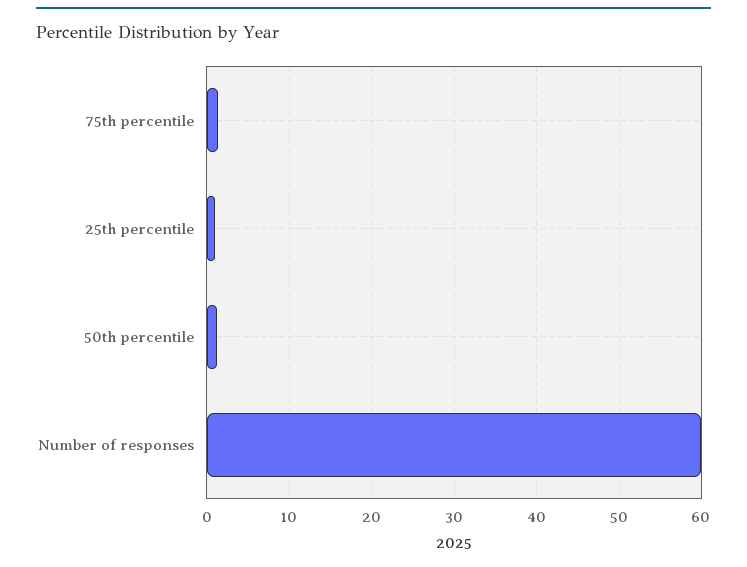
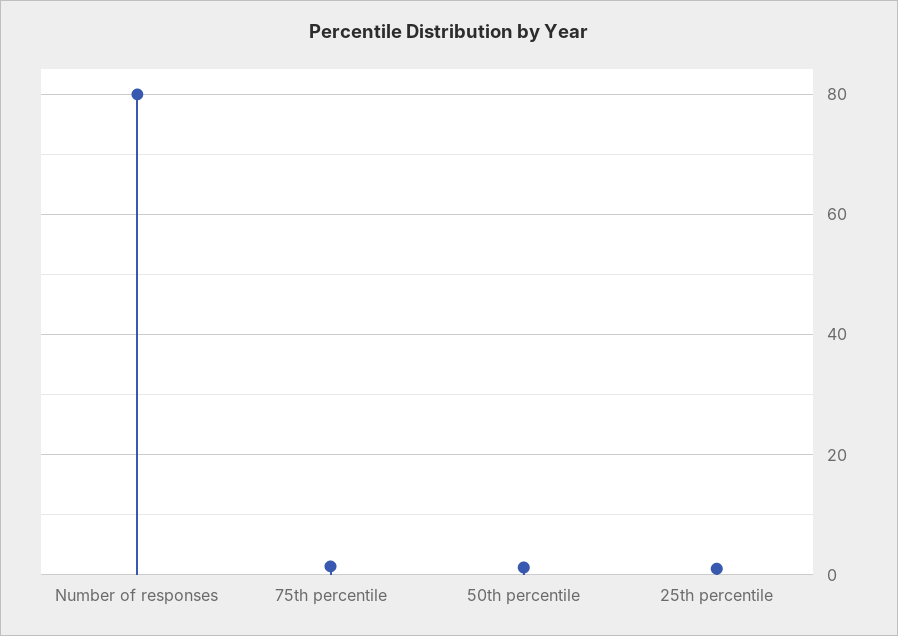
Number of responses: 60 -> 80

